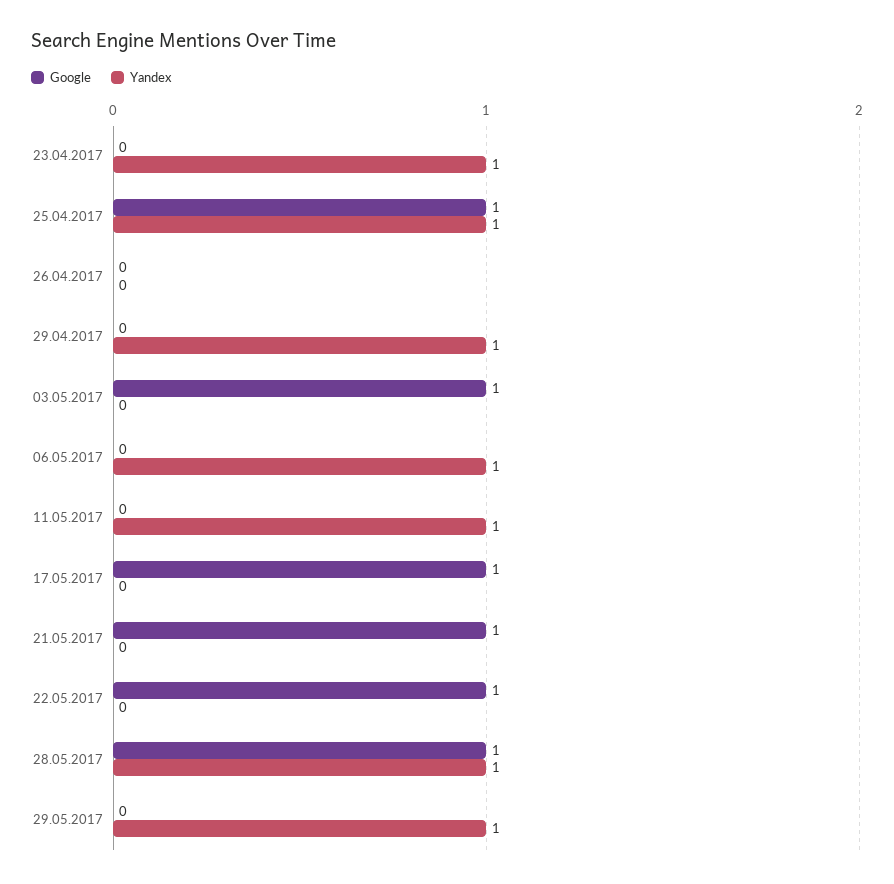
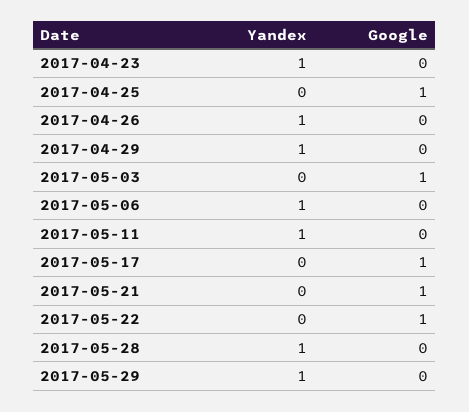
Yandex, 25.04.2017: 1 -> 0
Yandex, 26.04.2017: 0 -> 1
Google, 28.05.2017: 1 -> 0

